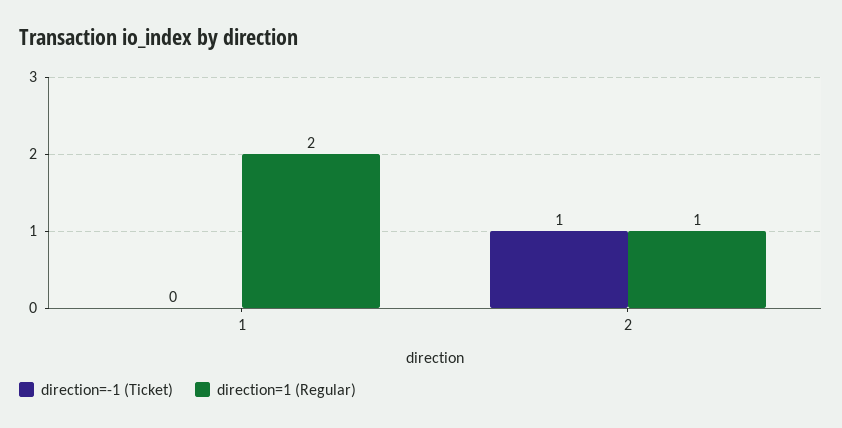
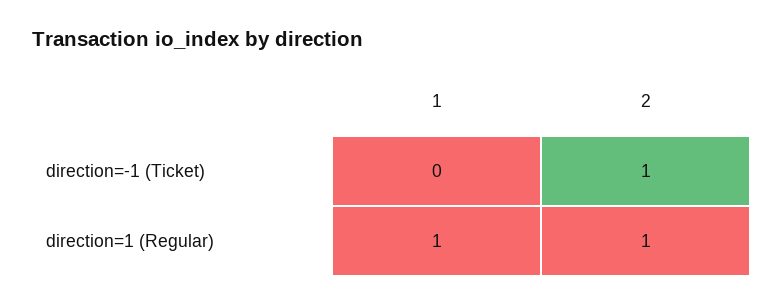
direction=1 (Regular), 1: 2 -> 1

